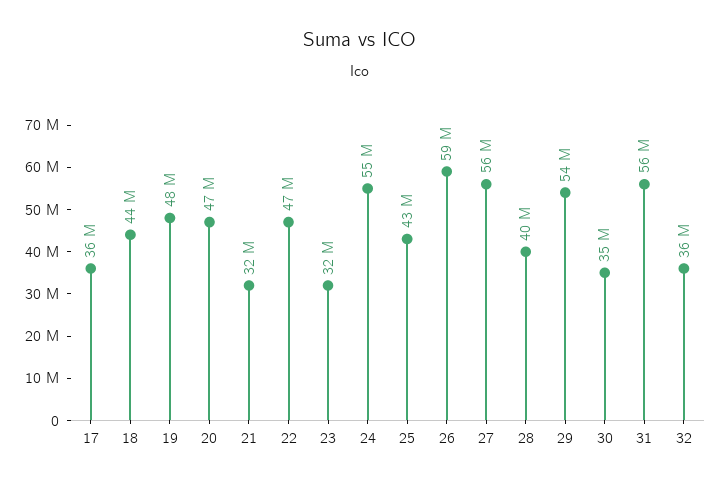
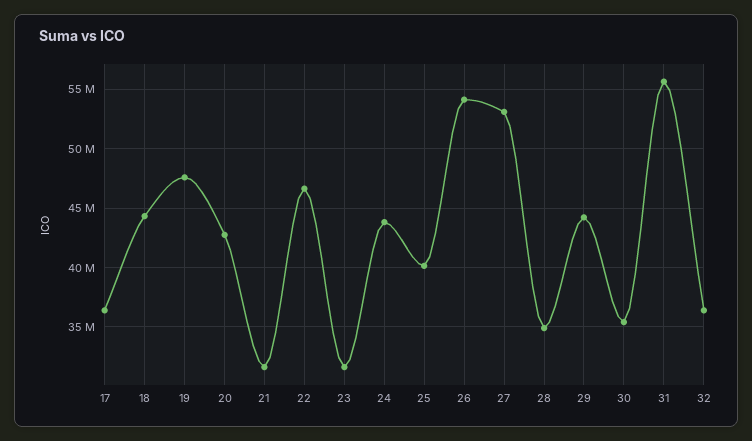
20: 47000000 -> 43000000
24: 55000000 -> 44000000
25: 43000000 -> 40000000
26: 59000000 -> 54000000
27: 56000000 -> 53000000
28: 40000000 -> 35000000
29: 54000000 -> 44000000

